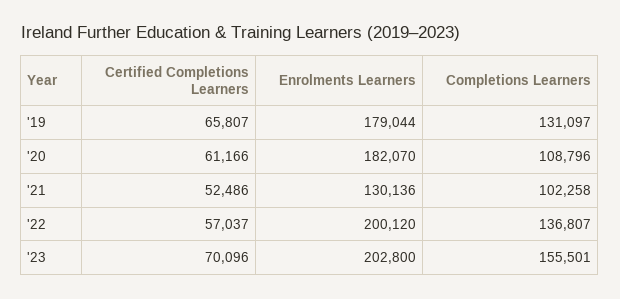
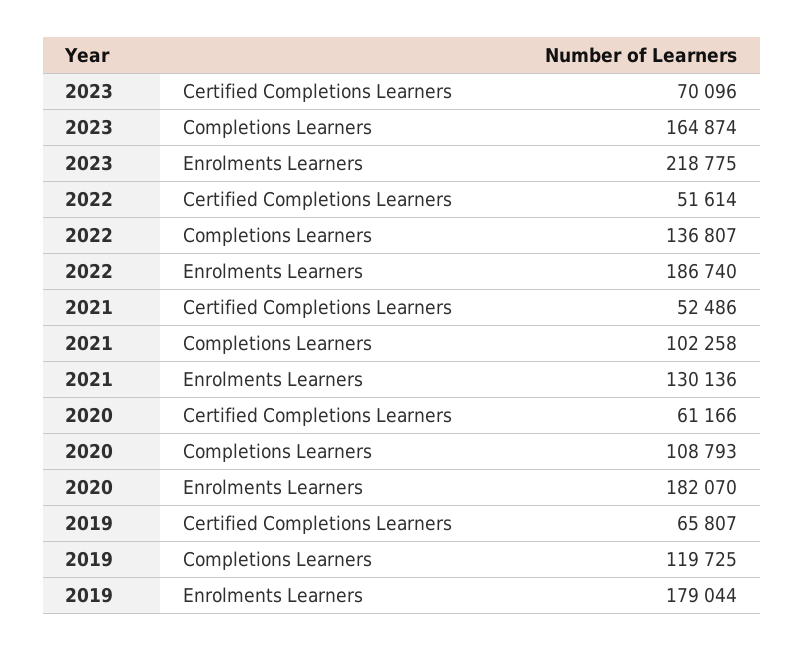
Completions Learners, '19: 131097 -> 119725
Completions Learners, '20: 108796 -> 108793
Certified Completions Learners, '22: 57037 -> 51614
Enrolments Learners, '22: 200120 -> 186740
Enrolments Learners, '23: 202800 -> 218775
Completions Learners, '23: 155501 -> 164874

